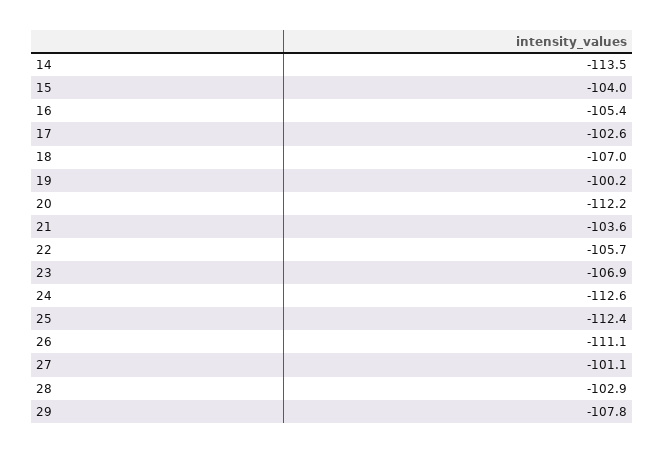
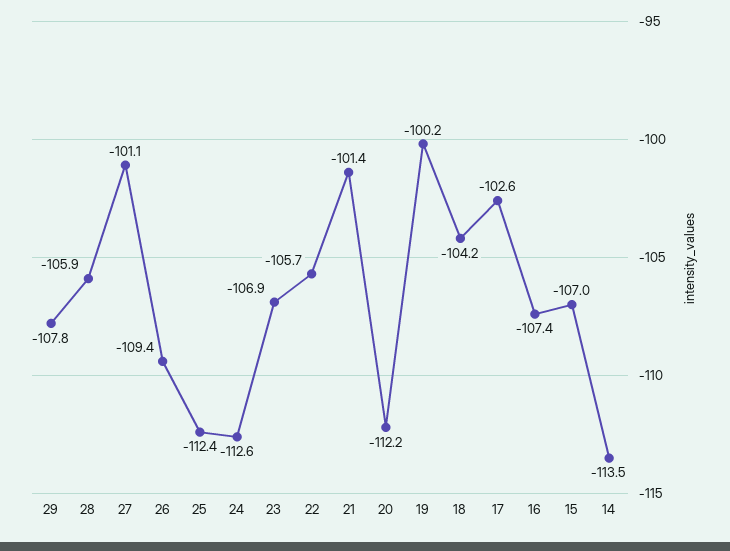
15: -104 -> -107
16: -105.4 -> -107.4
18: -107 -> -104.2
21: -103.6 -> -101.4
26: -111.1 -> -109.4
28: -102.9 -> -105.9

